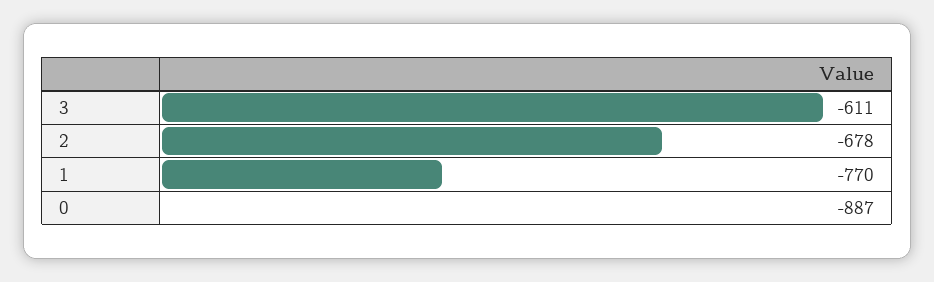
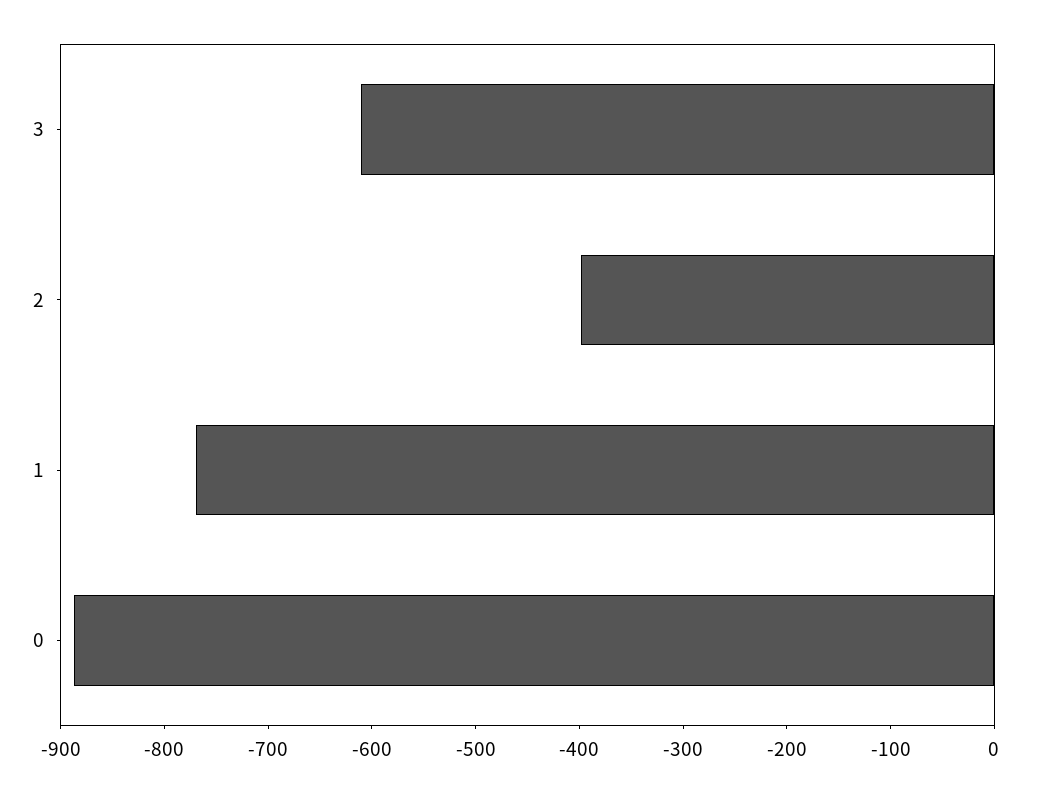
2: -678 -> -400

